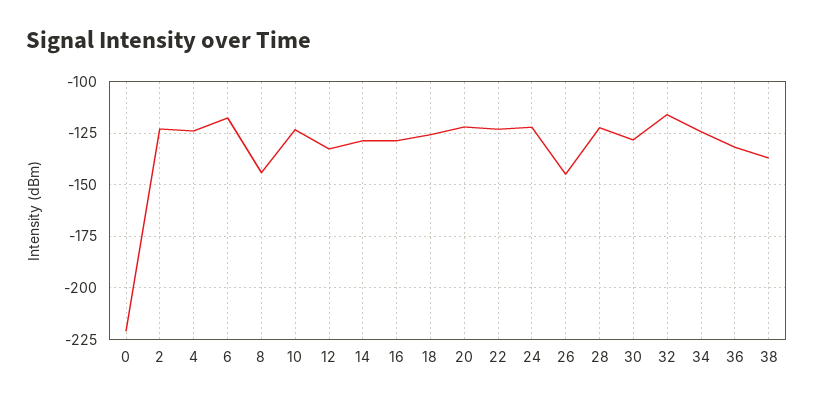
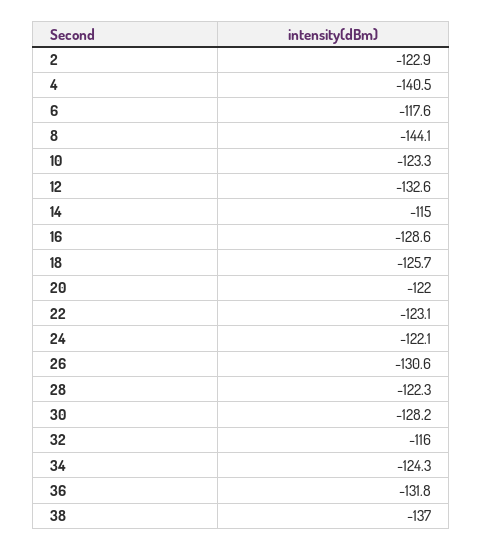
0: -220 -> none
4: -125 -> -140.5
14: -130 -> -115
26: -145 -> -130.6

